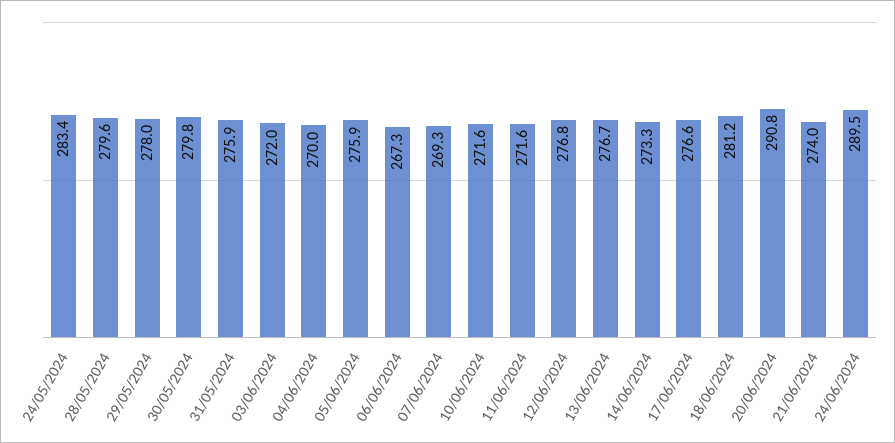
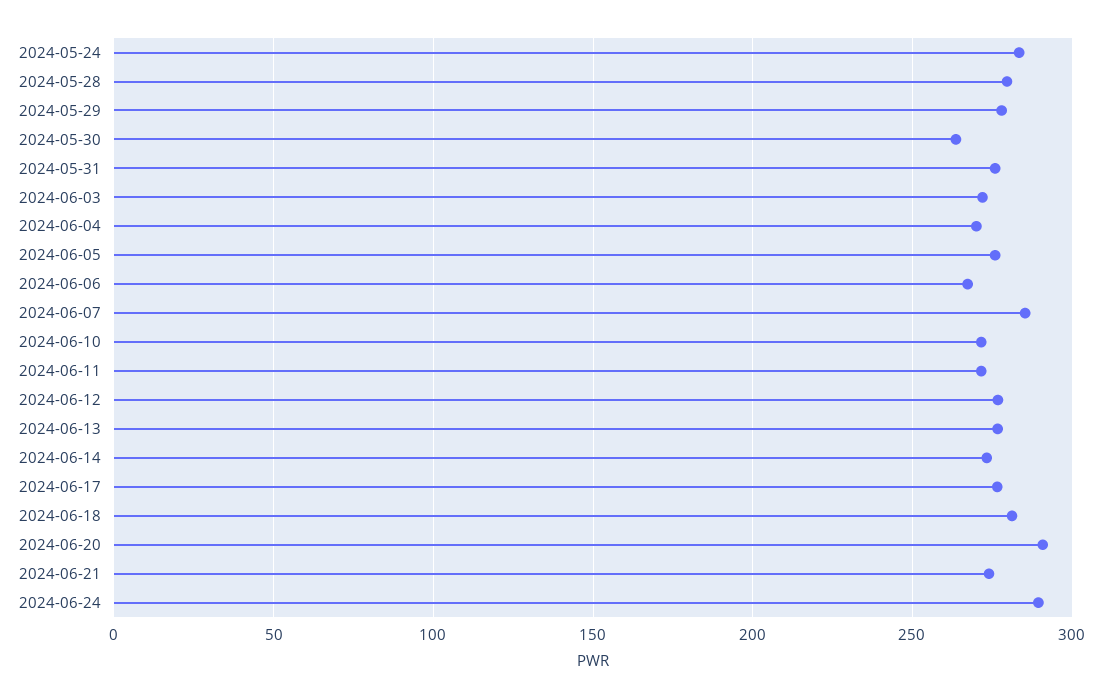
30/05/2024: 279.8 -> 265
07/06/2024: 269.3 -> 285

